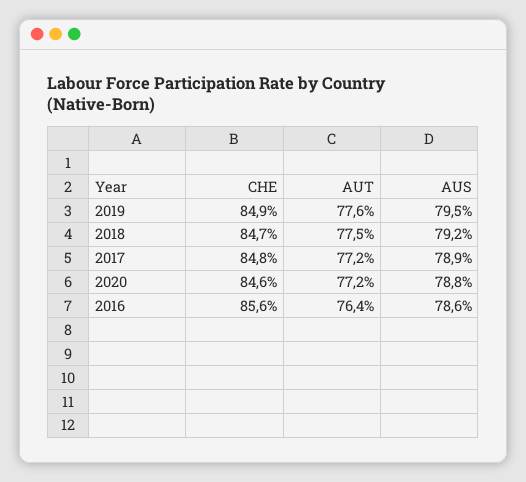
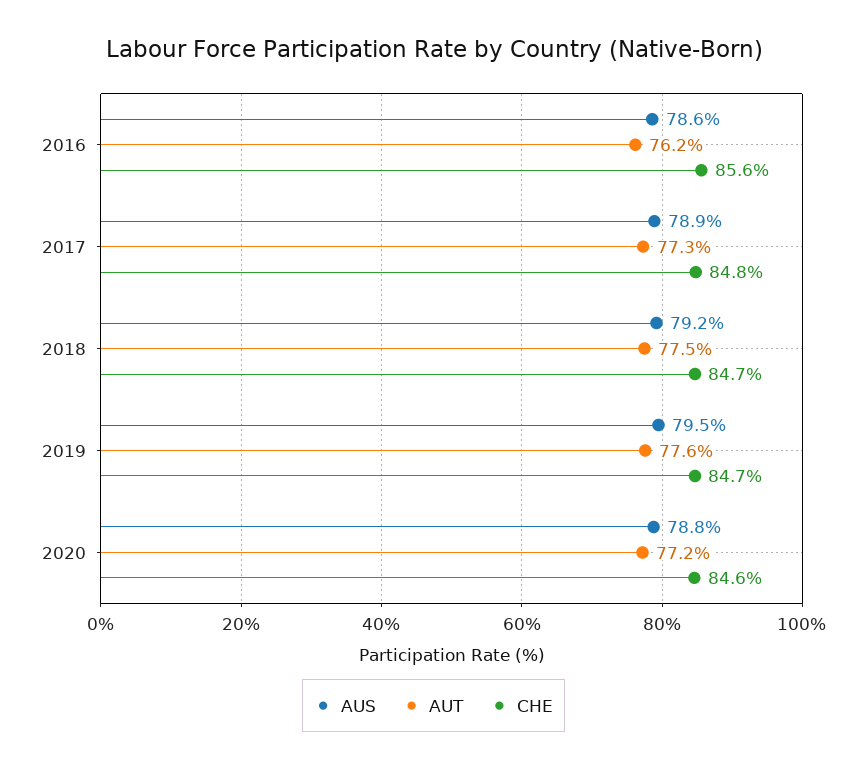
CHE, 2019: 84.9 -> 84.7
AUT, 2017: 77.2 -> 77.3
AUT, 2016: 76.4 -> 76.2

